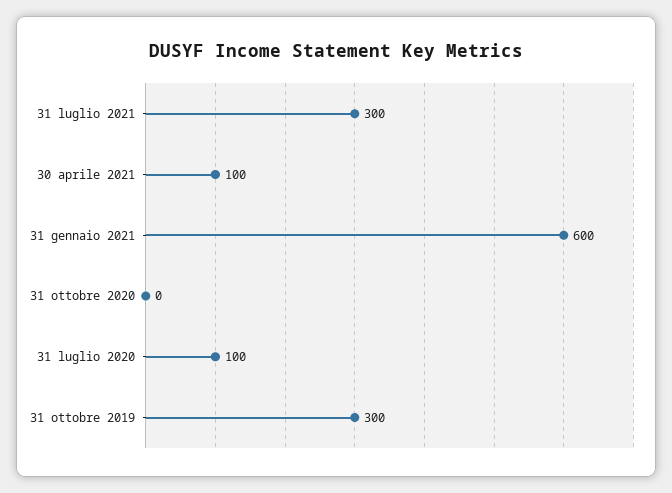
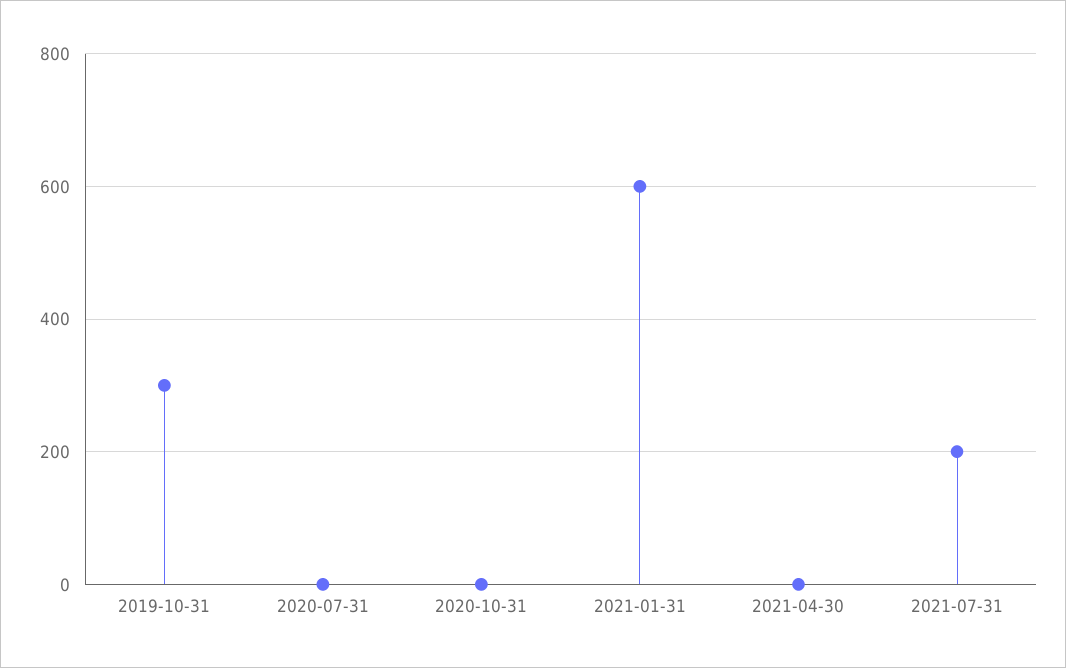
31 luglio 2021: 300 -> 200
30 aprile 2021: 100 -> 0
31 luglio 2020: 100 -> 0

